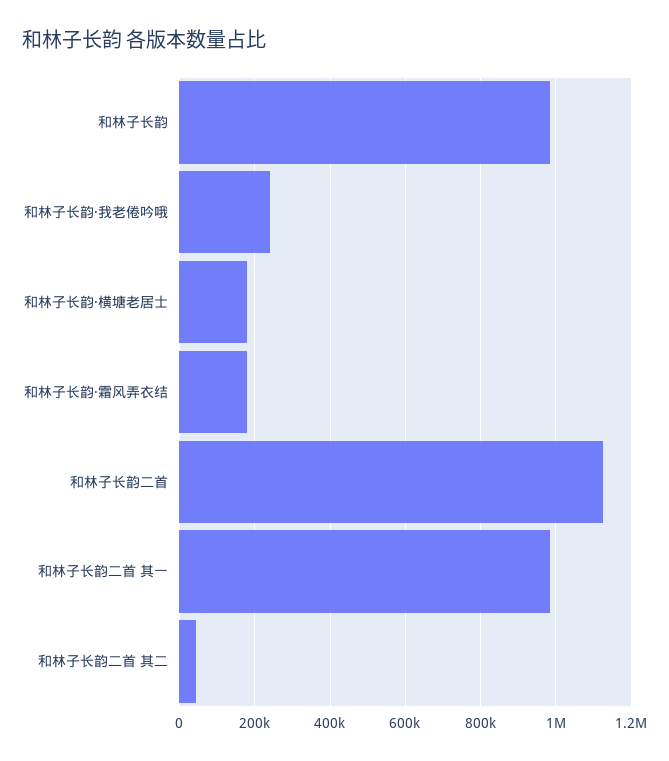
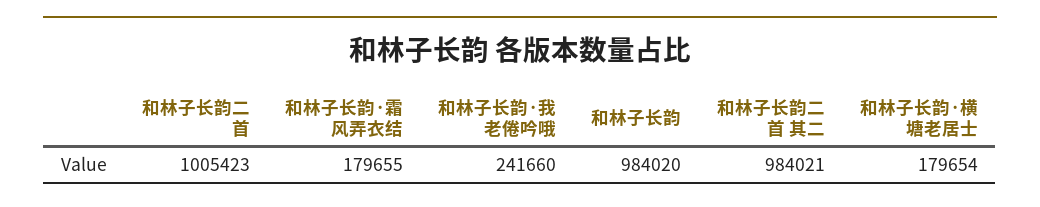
和林子长韵二首: 1120000 -> 1005423
和林子长韵二首 其一: 980000 -> none
和林子长韵二首 其二: 40000 -> 984021

